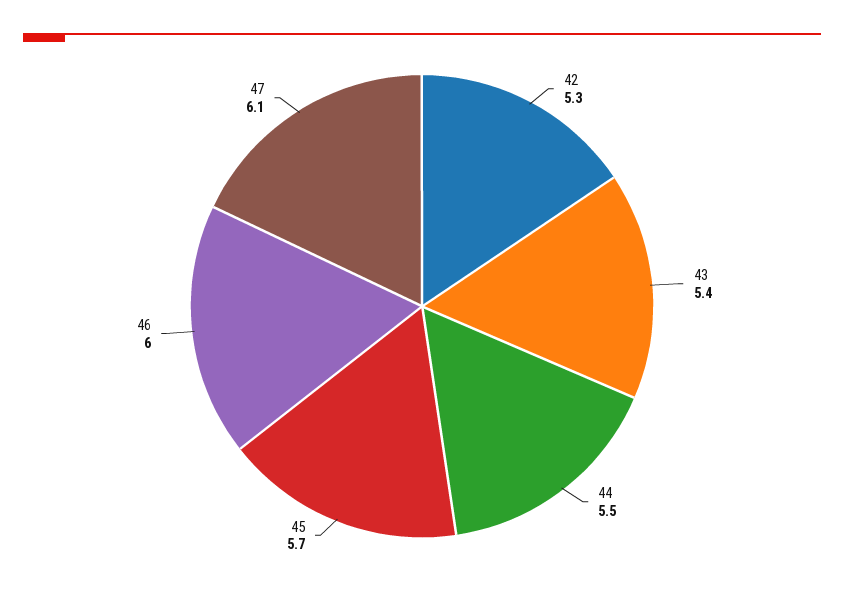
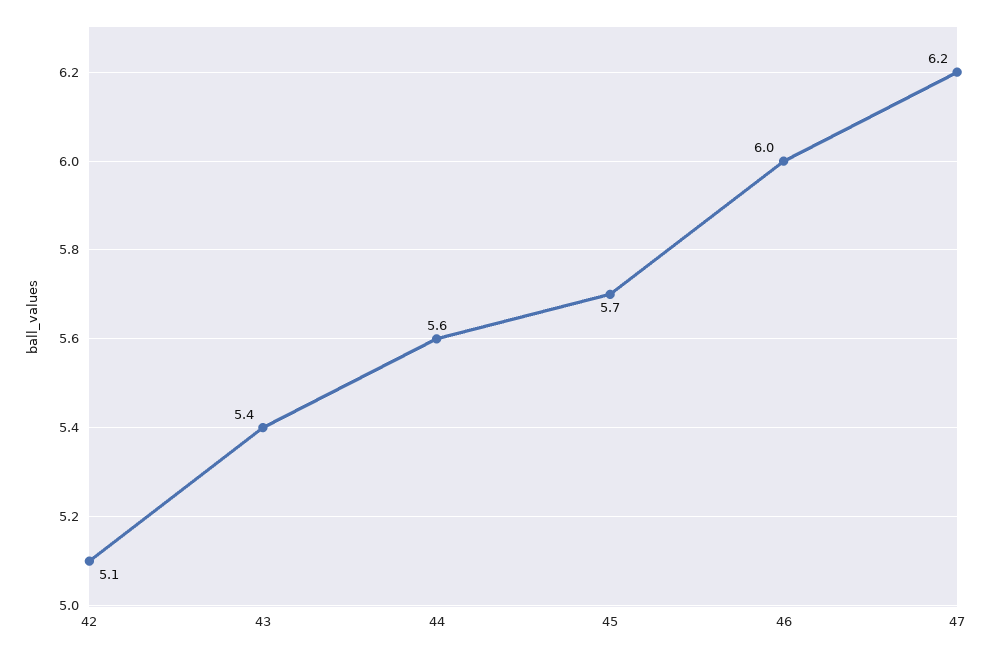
42: 5.3 -> 5.1
44: 5.5 -> 5.6
47: 6.1 -> 6.2

